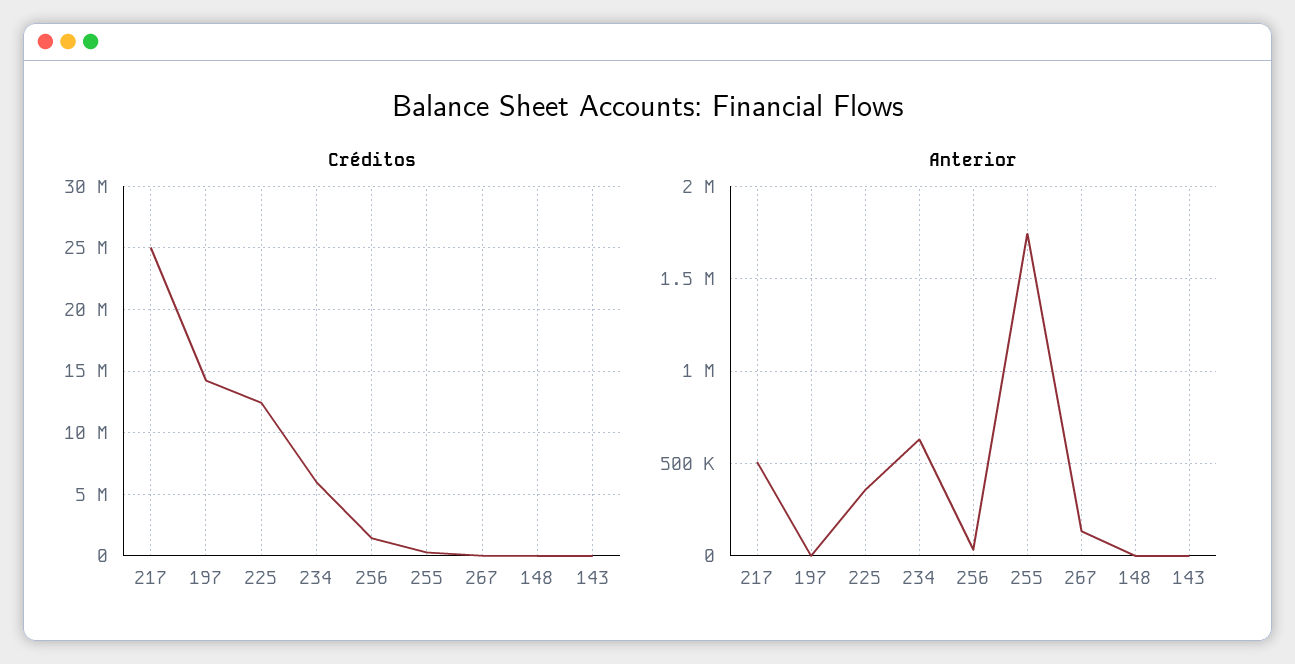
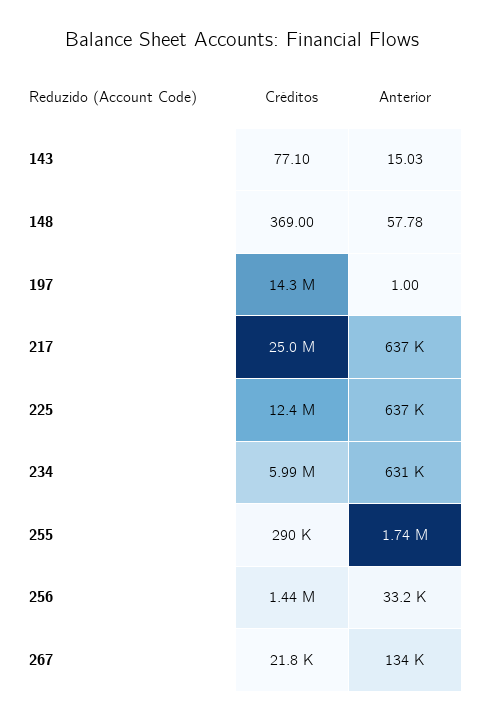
Anterior, 217: 500000 -> 637000
Anterior, 225: 350000 -> 637000

